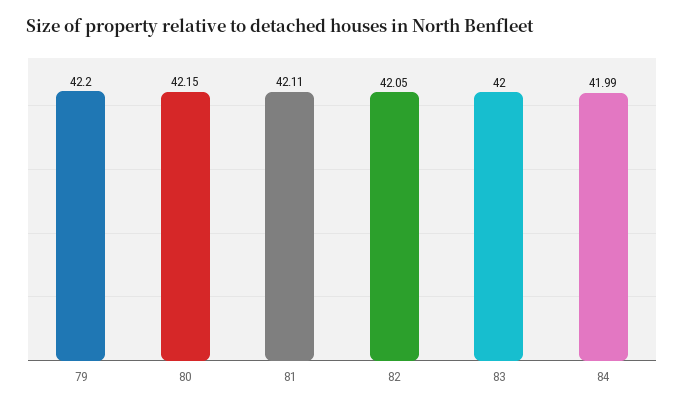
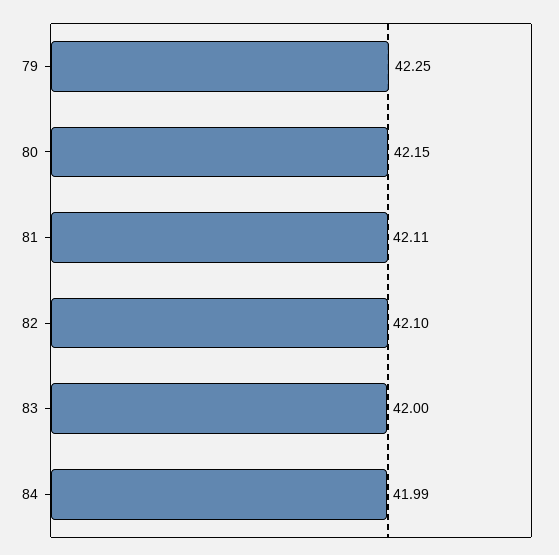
79: 42.2 -> 42.25
82: 42.05 -> 42.1

